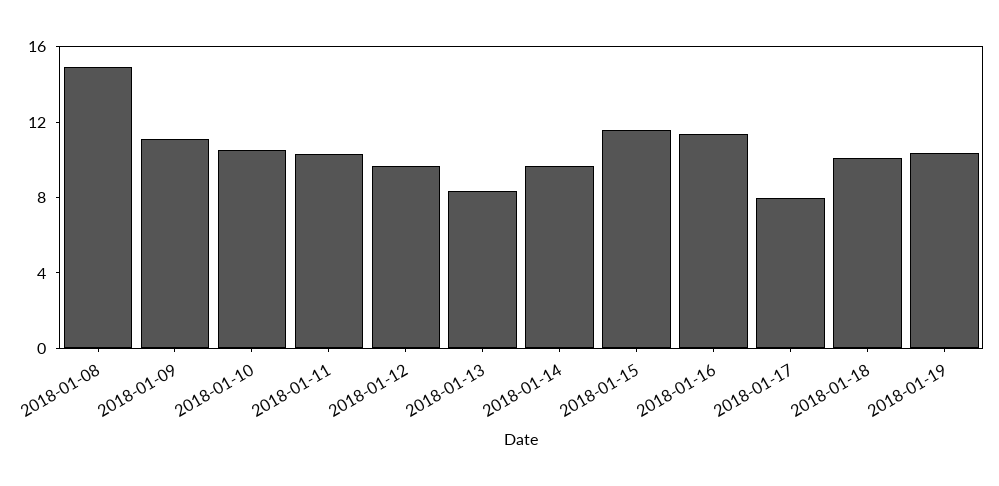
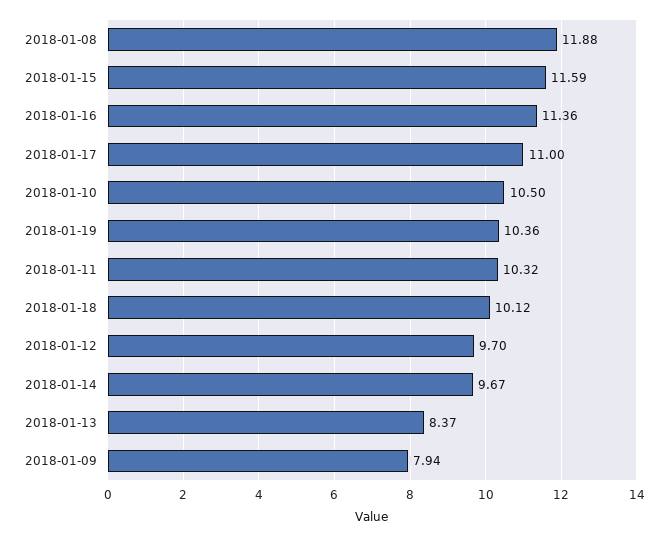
2018-01-08: 15 -> 11.88
2018-01-09: 11 -> 7.94
2018-01-17: 8 -> 11

